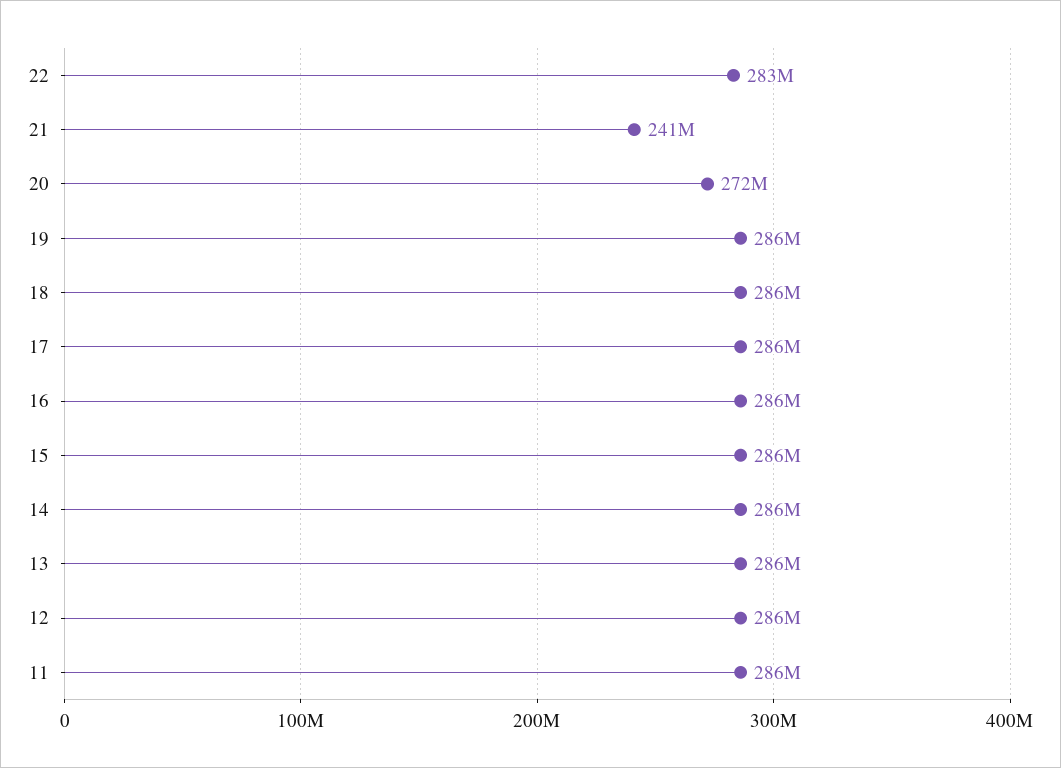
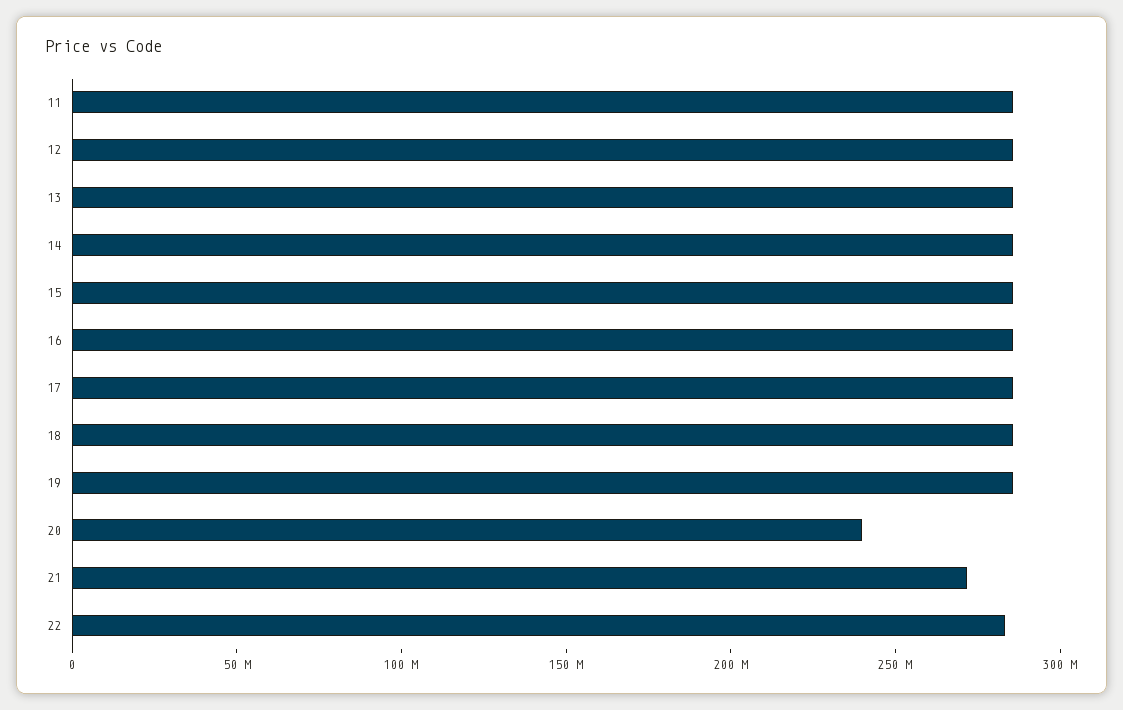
21: 241000000 -> 270000000
20: 272000000 -> 240000000

